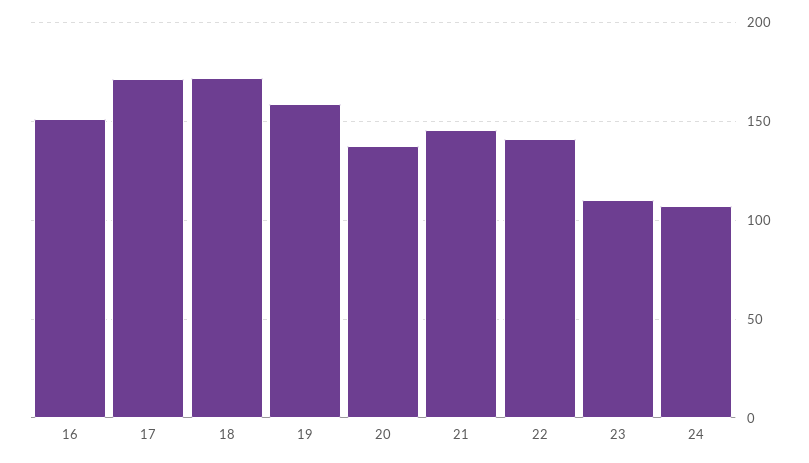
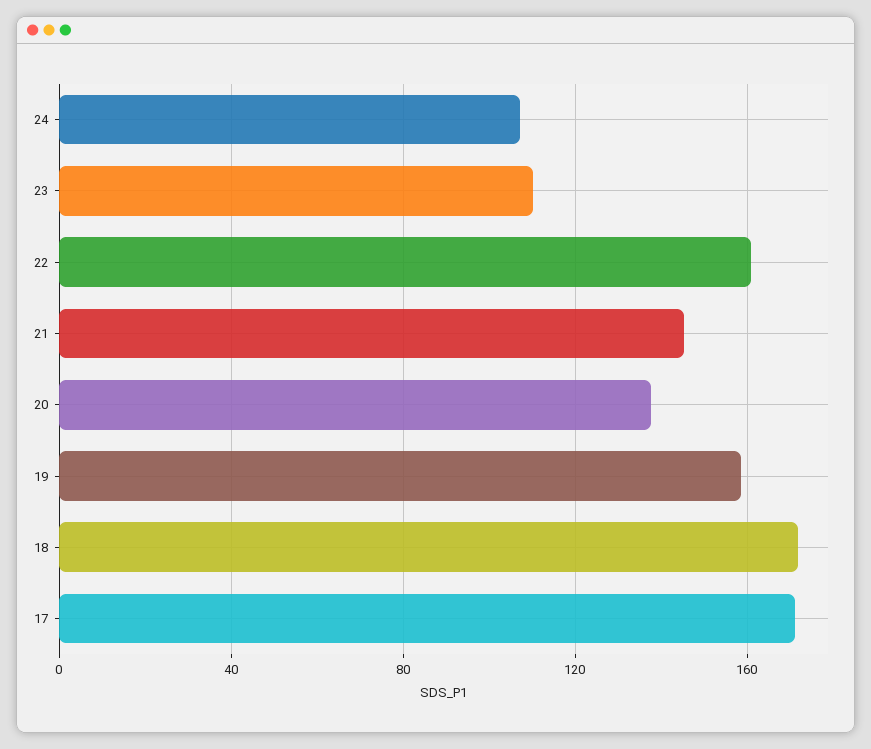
16: 150 -> none
22: 140 -> 160

